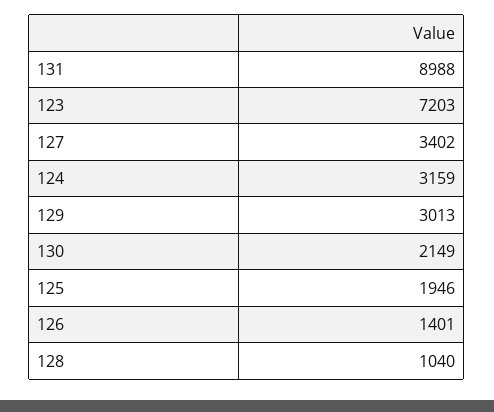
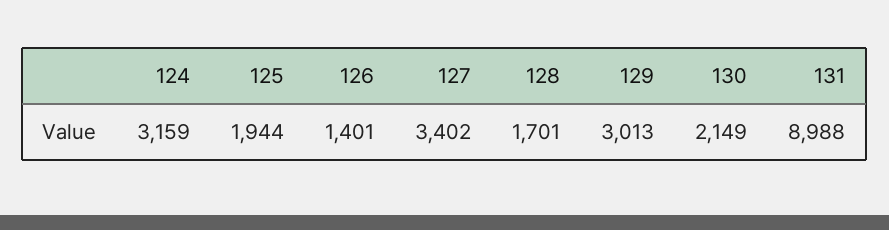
123: 7203 -> none
125: 1946 -> 1944
128: 1040 -> 1701

